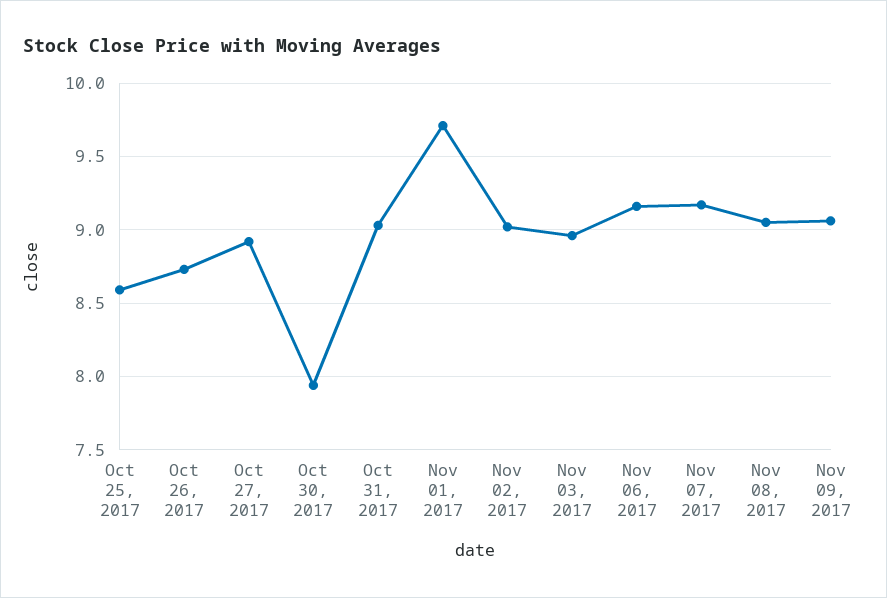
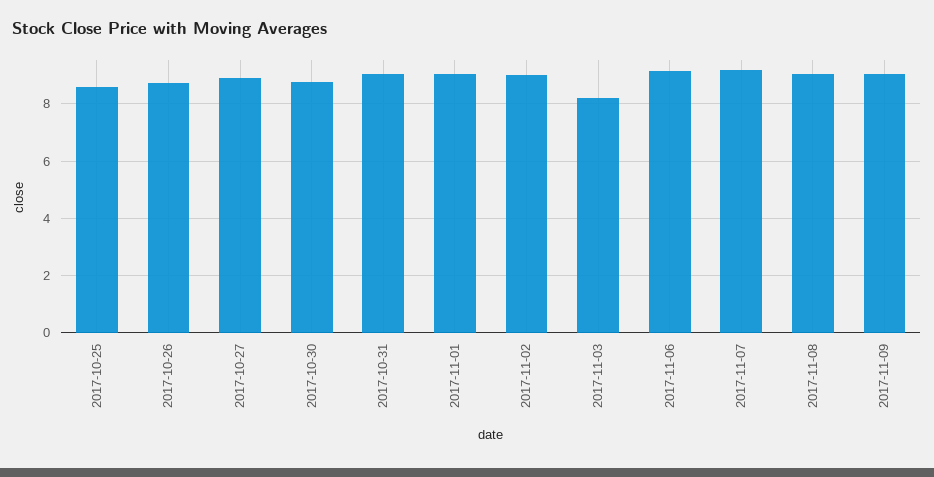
Oct 30, 2017: 7.95 -> 8.75
Nov 01, 2017: 9.7 -> 9
Nov 03, 2017: 8.95 -> 8.25

